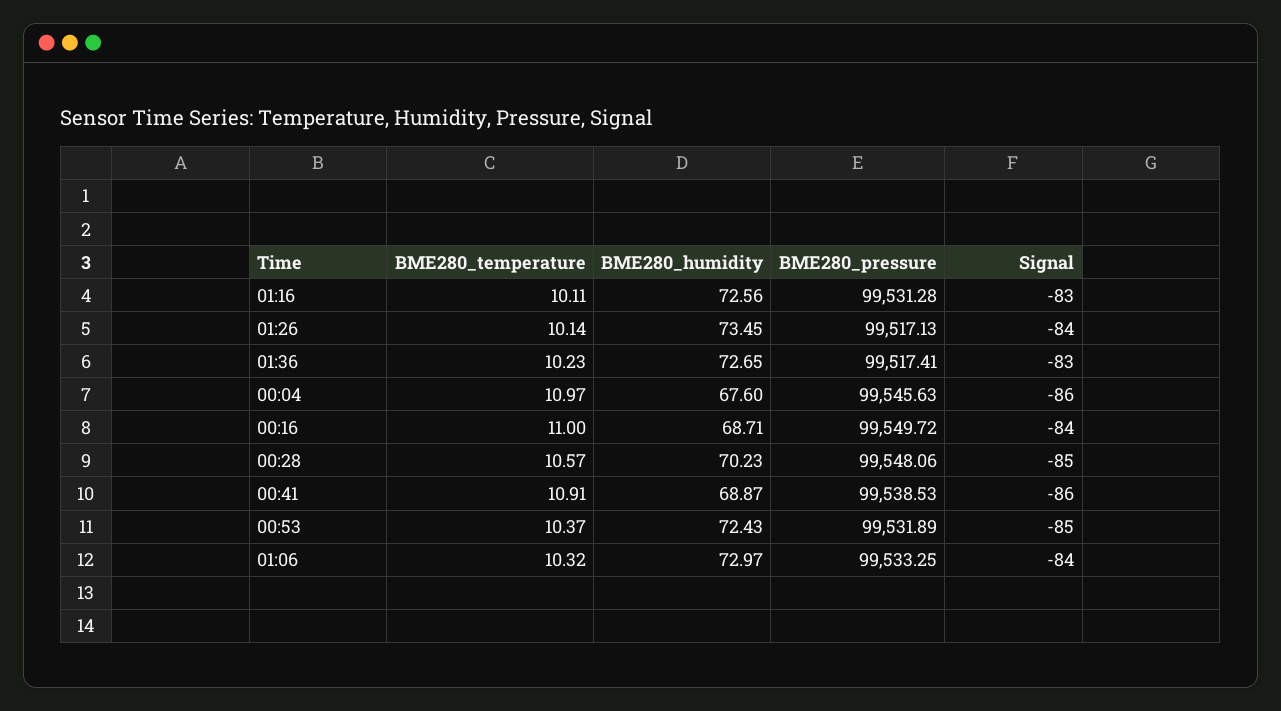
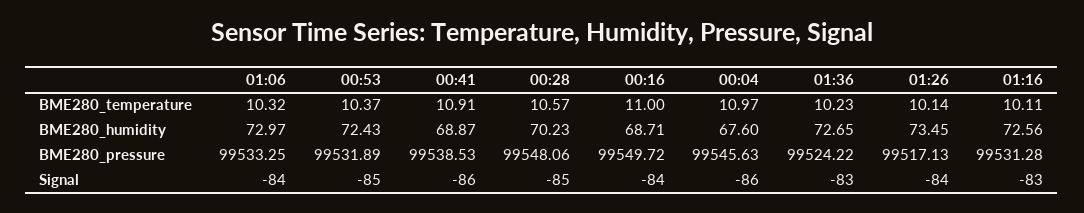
BME280_pressure, 01:36: 99517.41 -> 99524.22

